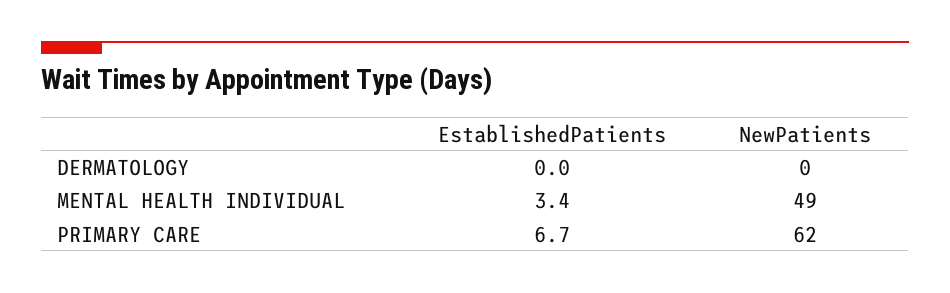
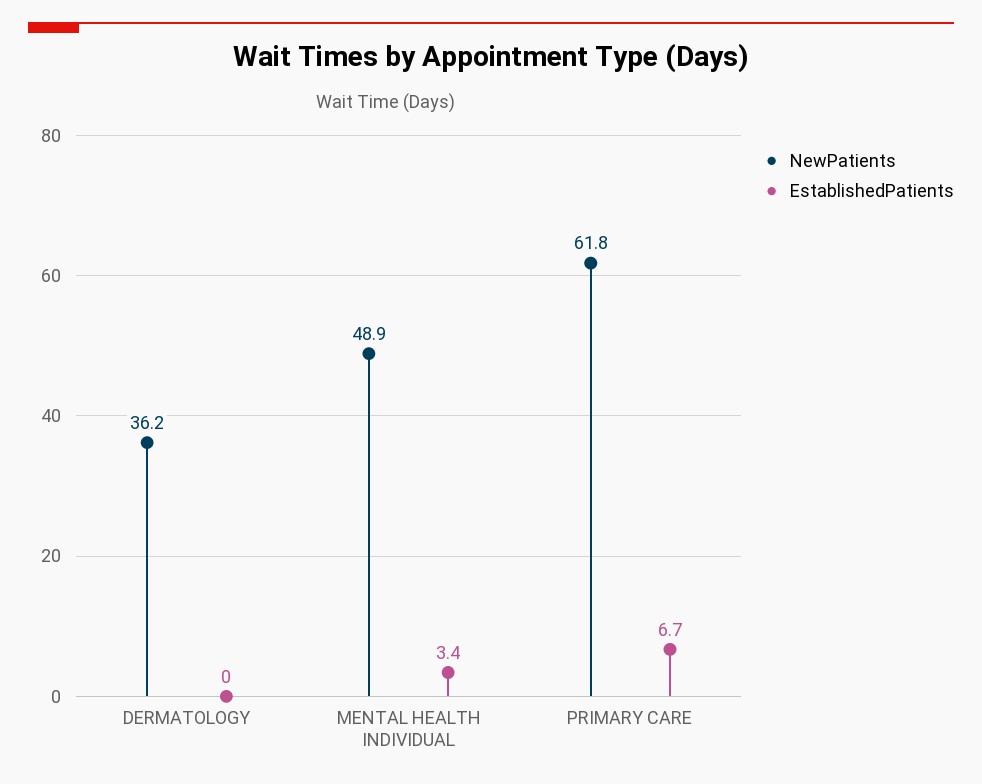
NewPatients, DERMATOLOGY: 0 -> 36.2

